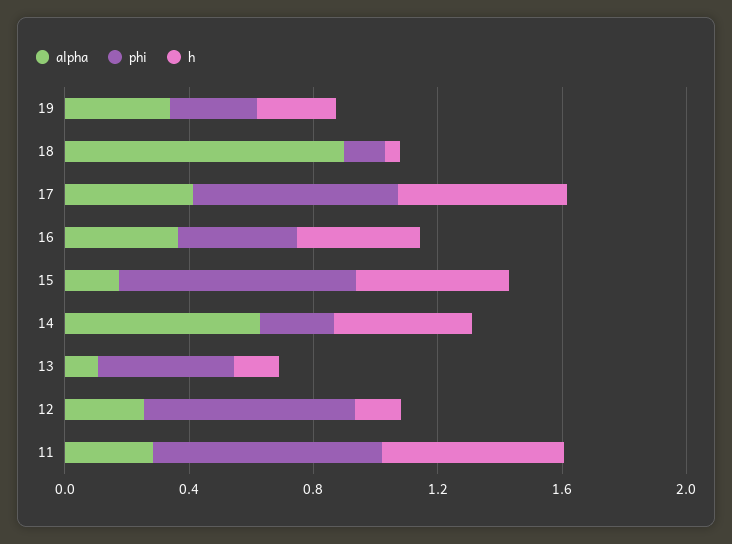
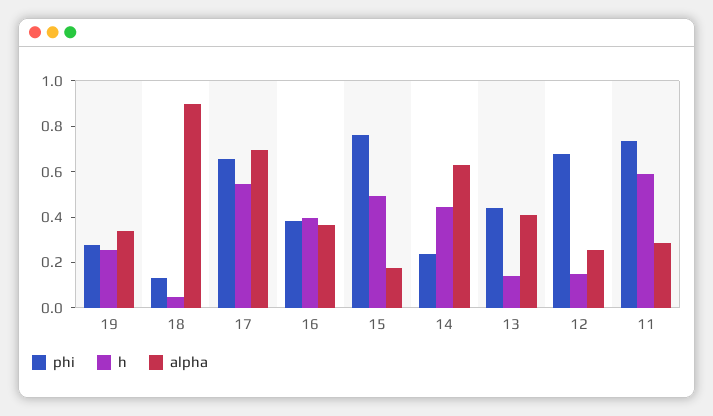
alpha, 17: 0.4 -> 0.7
alpha, 13: 0.1 -> 0.4

